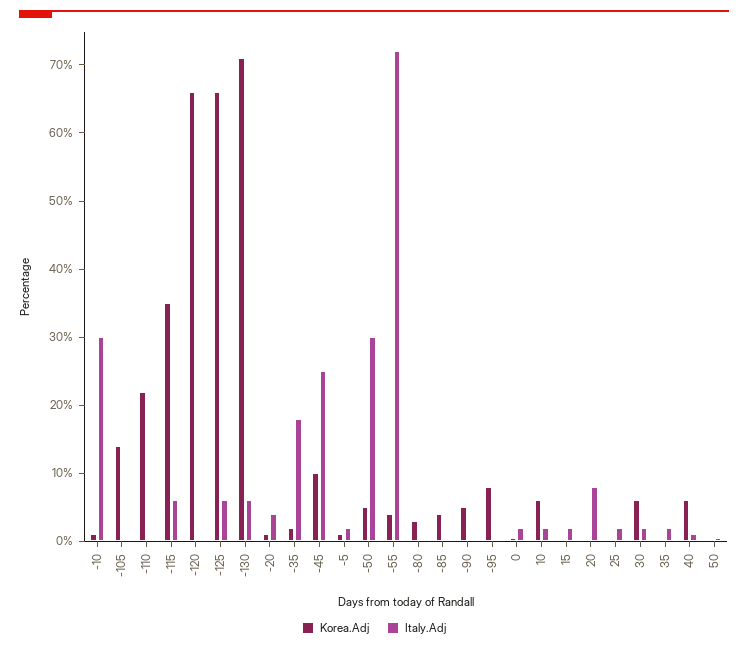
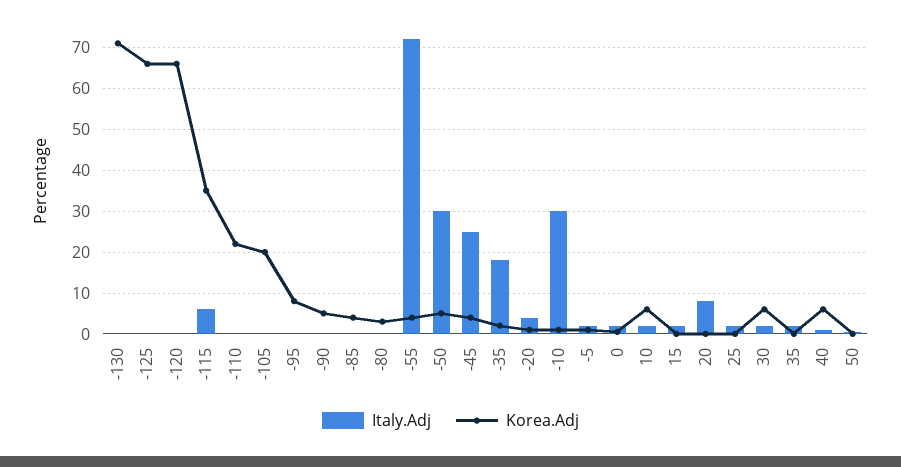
Korea.Adj, -105: 14 -> 20
Italy.Adj, -125: 6 -> 0
Italy.Adj, -130: 6 -> 0
Korea.Adj, -45: 10 -> 4

